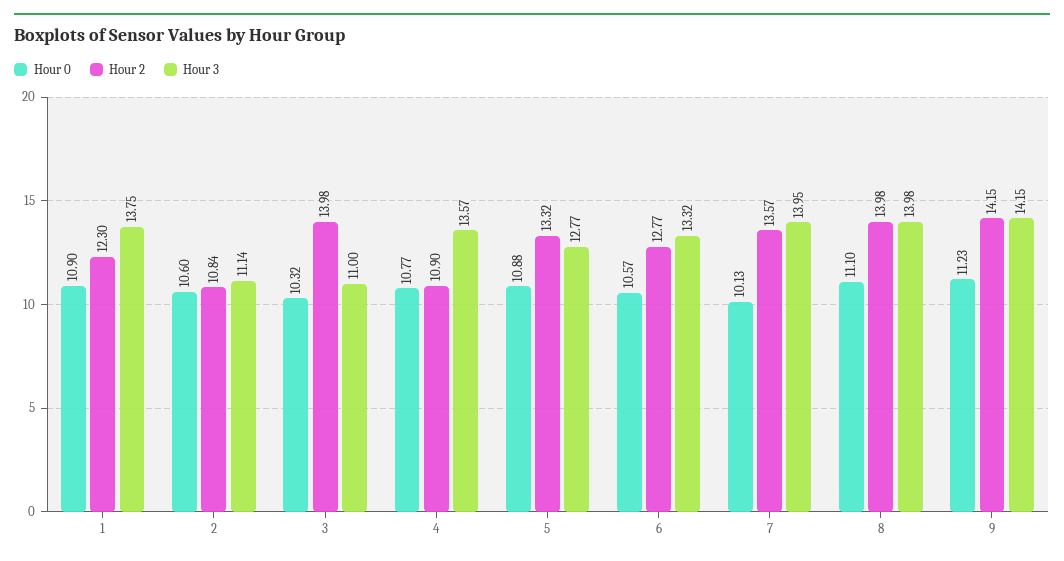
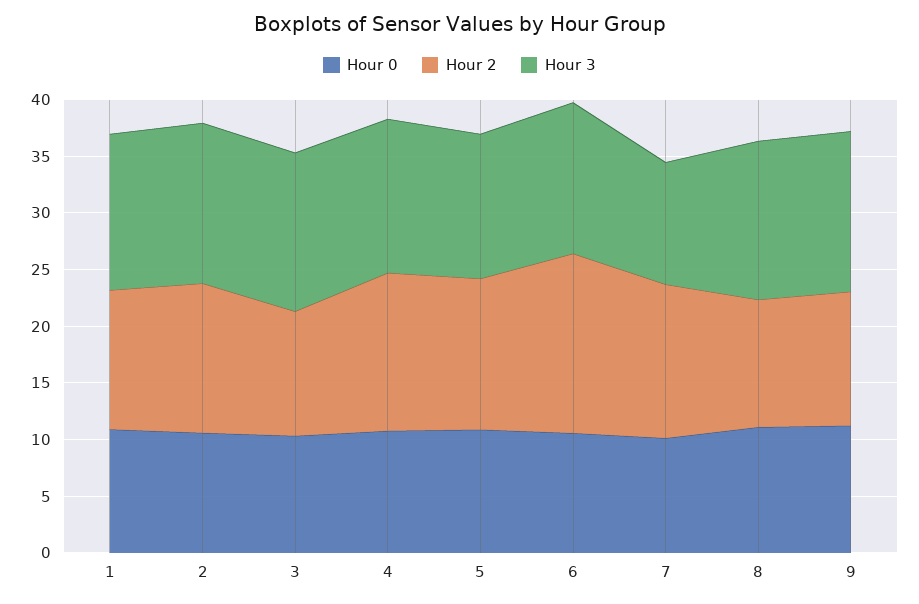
Hour 2, 2: 10.84 -> 13
Hour 3, 2: 11.14 -> 14
Hour 2, 3: 13.98 -> 11
Hour 3, 3: 11 -> 14
Hour 2, 4: 10.9 -> 14
Hour 2, 6: 12.77 -> 16
Hour 3, 7: 13.95 -> 11
Hour 2, 8: 13.98 -> 11
Hour 2, 9: 14.15 -> 12

